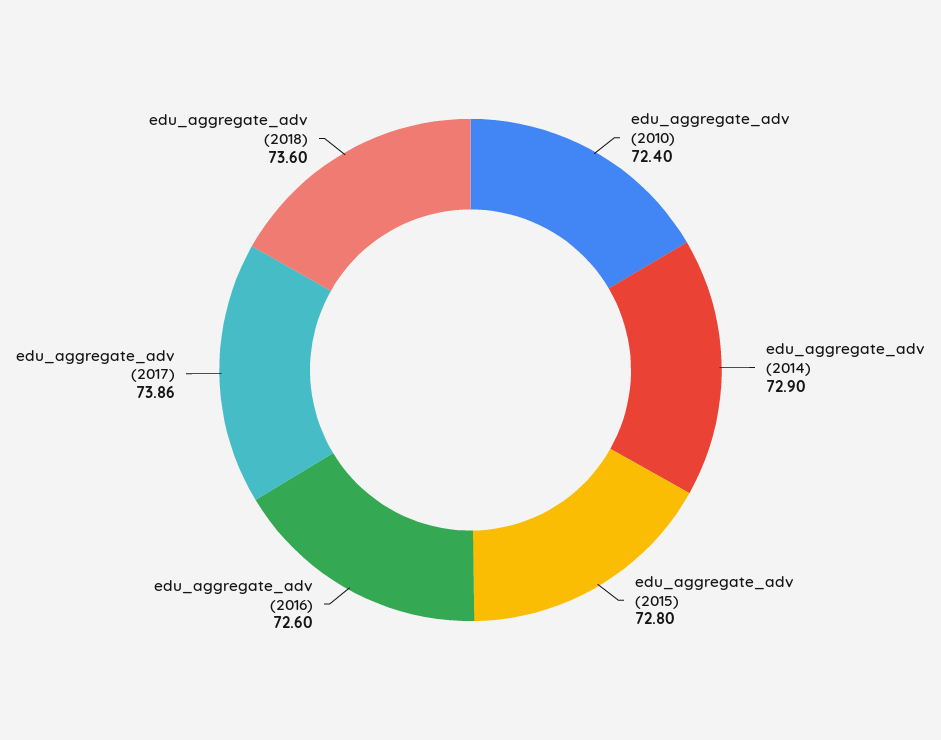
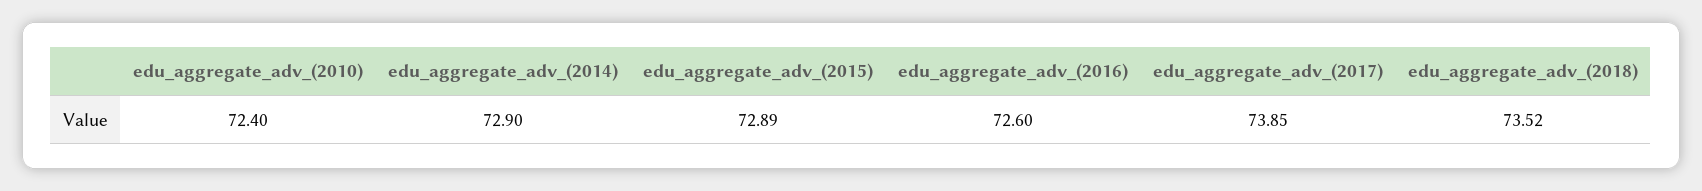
edu_aggregate_adv (2015): 72.8 -> 72.89
edu_aggregate_adv (2017): 73.86 -> 73.85
edu_aggregate_adv (2018): 73.6 -> 73.52

